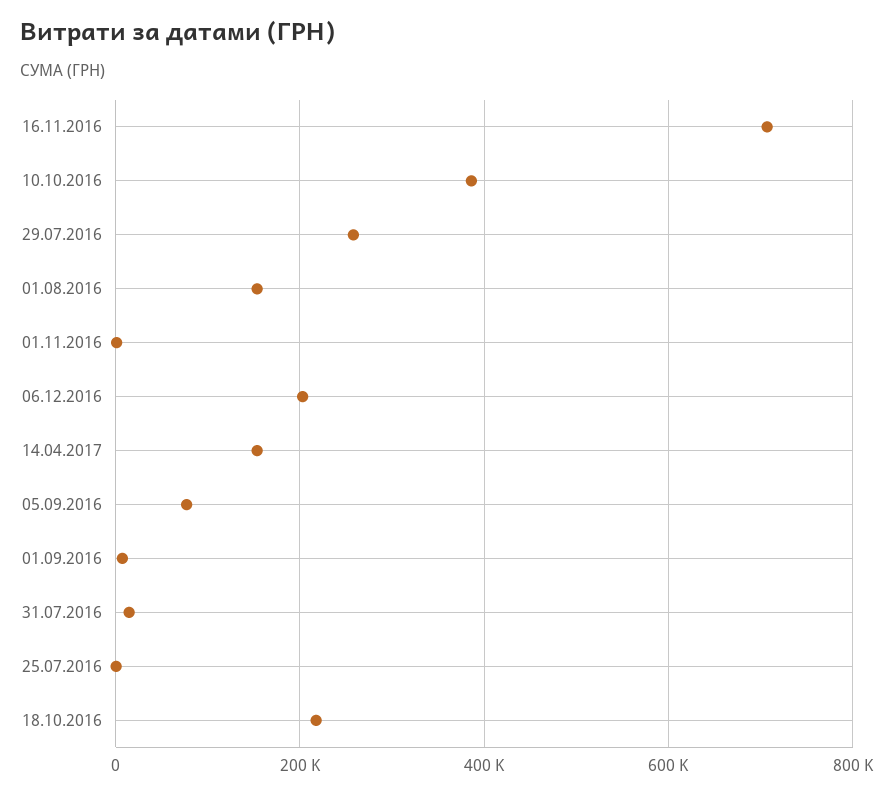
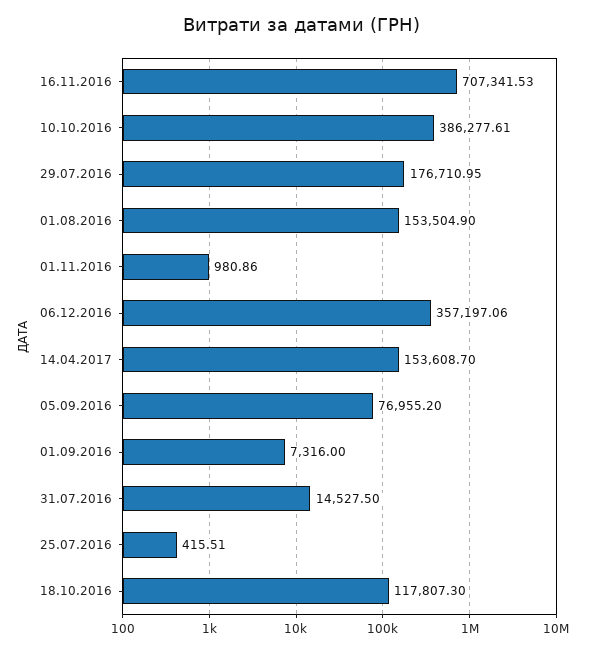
29.07.2016: 260000 -> 176710.95
06.12.2016: 200000 -> 357197.06
18.10.2016: 220000 -> 117807.3

